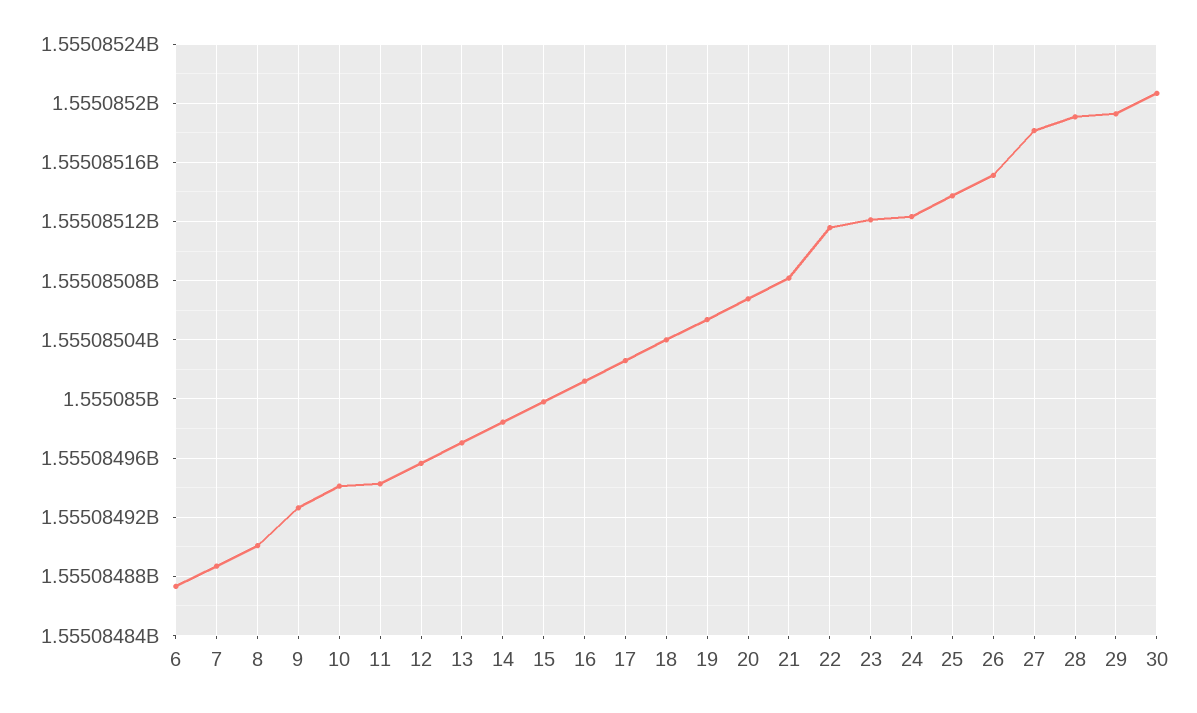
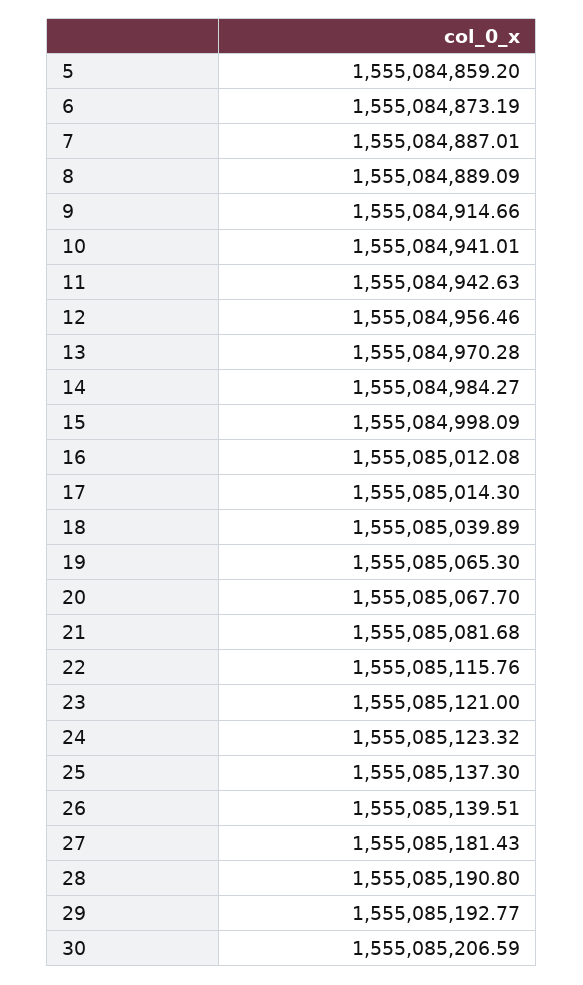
8: 1555084900 -> 1555084889.09
9: 1555084925 -> 1555084914.66
17: 1555085025 -> 1555085014.3
19: 1555085055 -> 1555085065.3
26: 1555085150 -> 1555085139.51
5: none -> 1555084859.2

